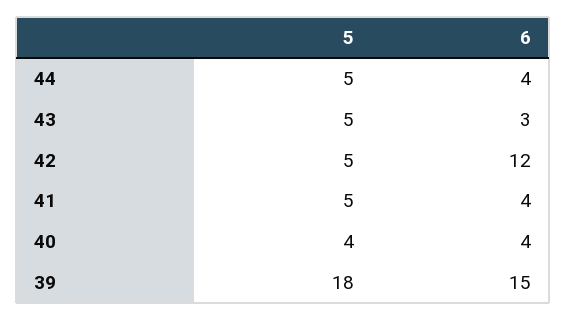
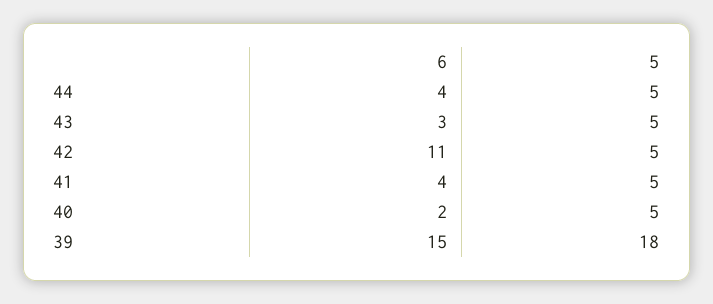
6, 42: 12 -> 11
5, 40: 4 -> 5
6, 40: 4 -> 2

